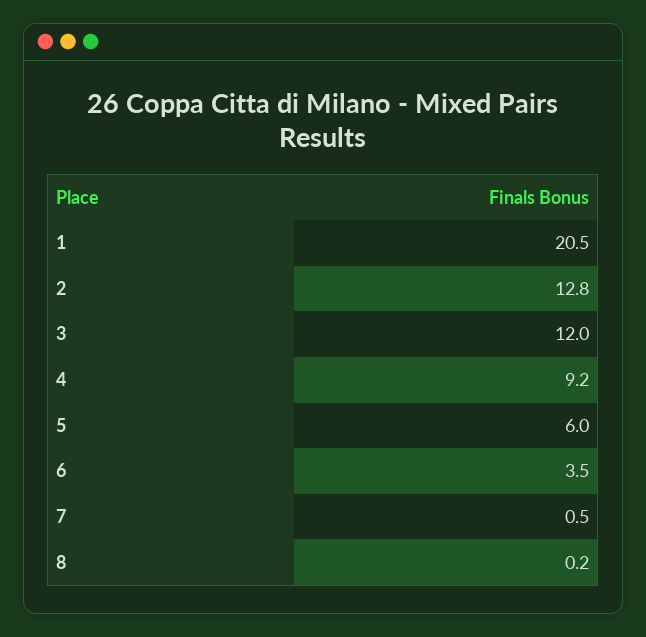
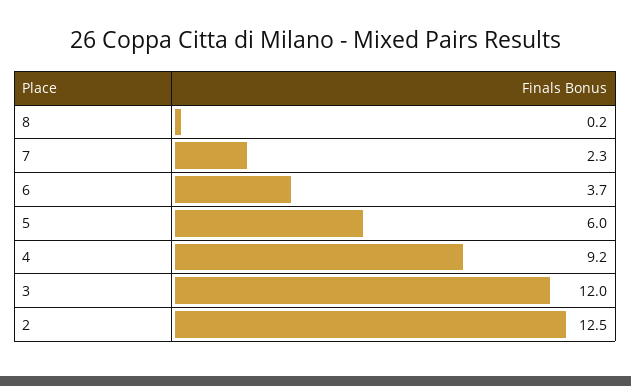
1: 20.5 -> none
2: 12.8 -> 12.5
6: 3.5 -> 3.7
7: 0.5 -> 2.3

